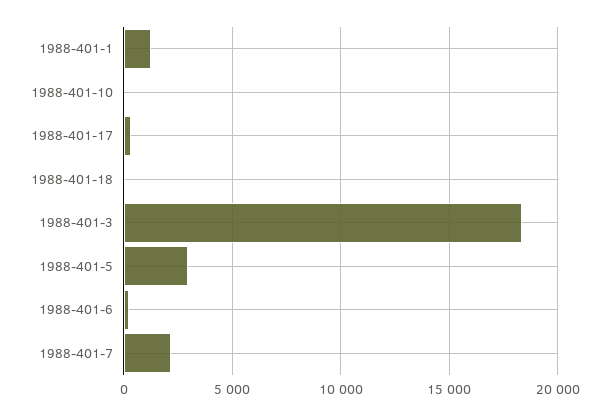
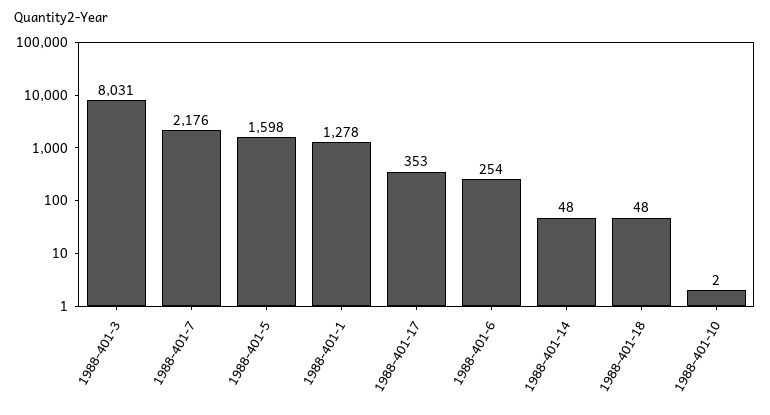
1988-401-3: 18500 -> 8031
1988-401-5: 3000 -> 1598
1988-401-14: none -> 48

